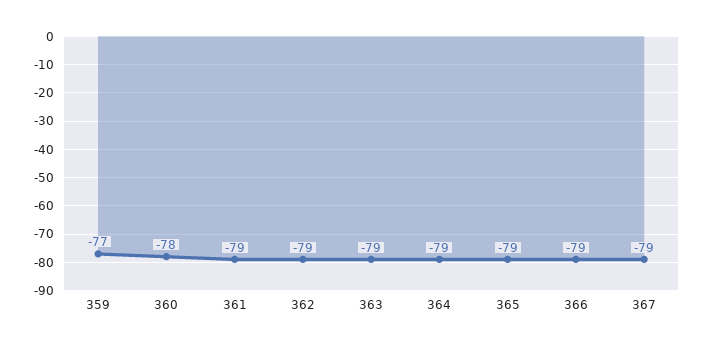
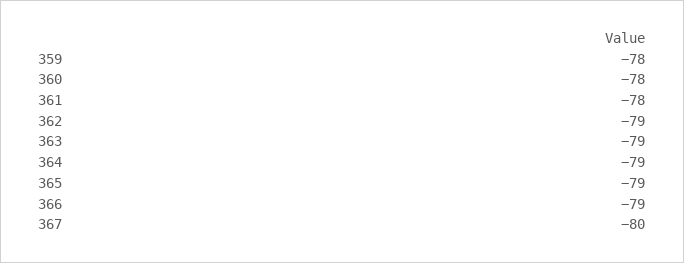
359: -77 -> -78
361: -79 -> -78
367: -79 -> -80

